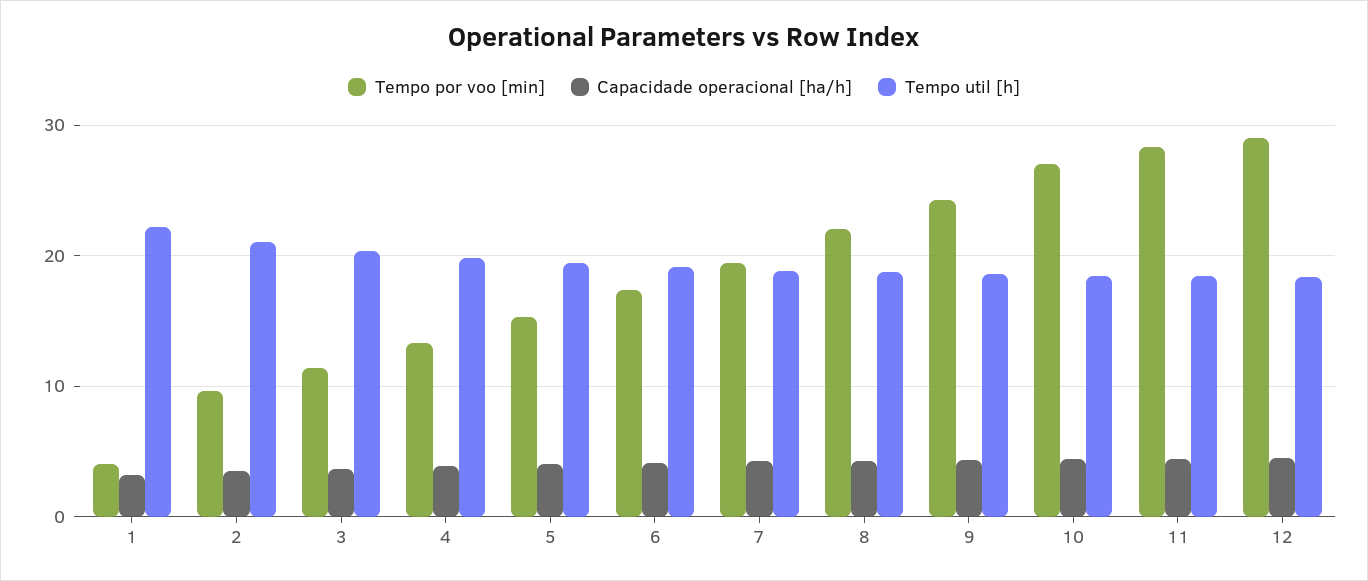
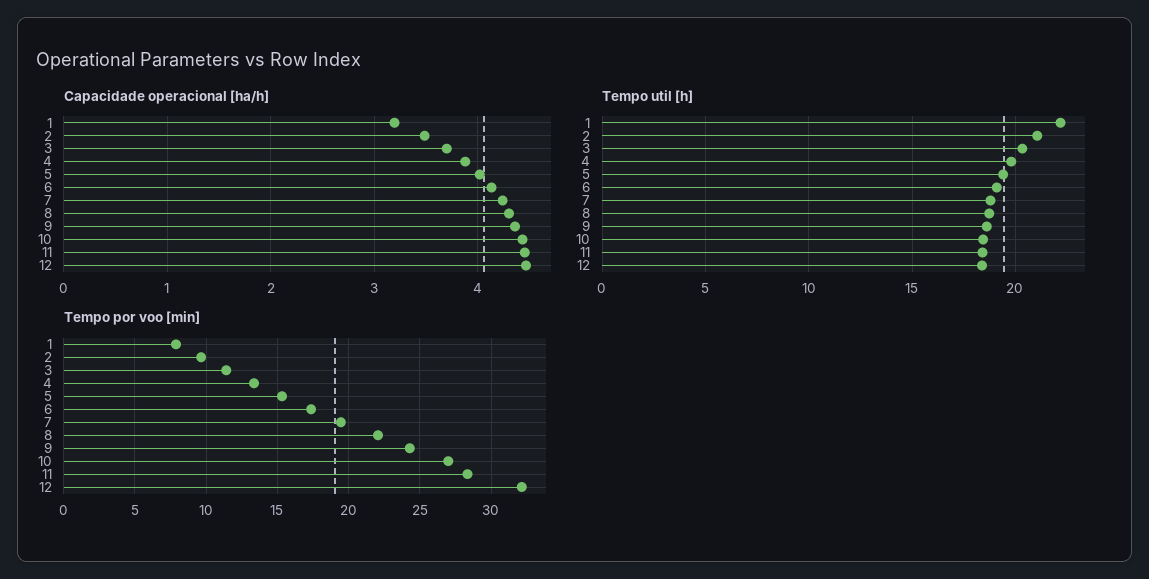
Tempo por voo [min], 1: 4 -> 8
Tempo por voo [min], 12: 29 -> 32

